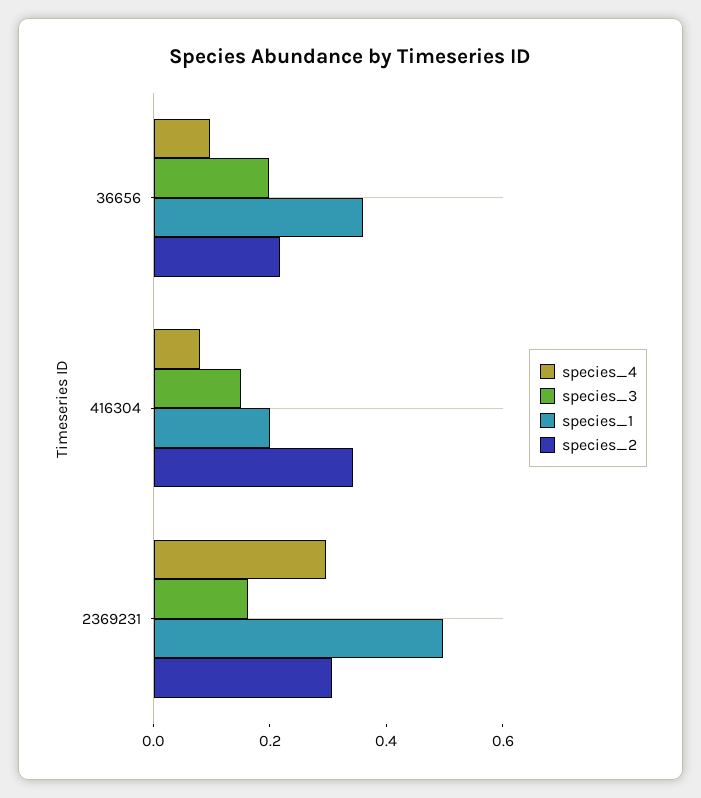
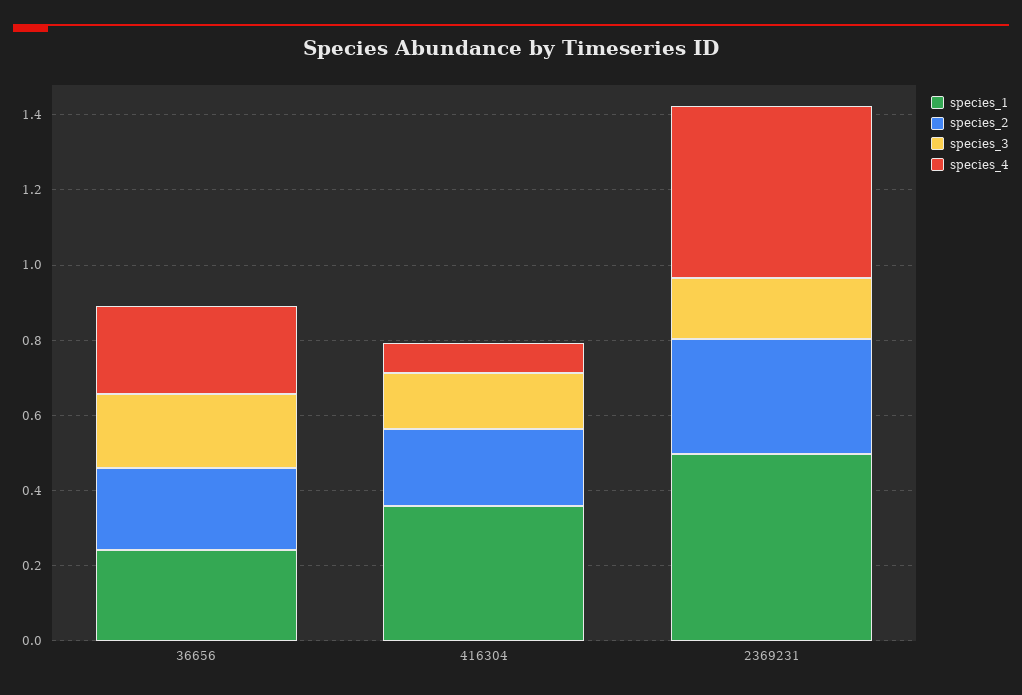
species_4, 36656: 0.1 -> 0.25
species_1, 36656: 0.35 -> 0.25
species_1, 416304: 0.2 -> 0.35
species_2, 416304: 0.35 -> 0.2
species_4, 2369231: 0.3 -> 0.45

